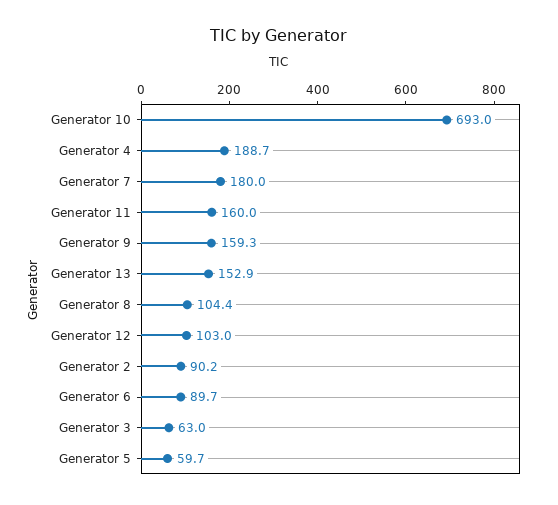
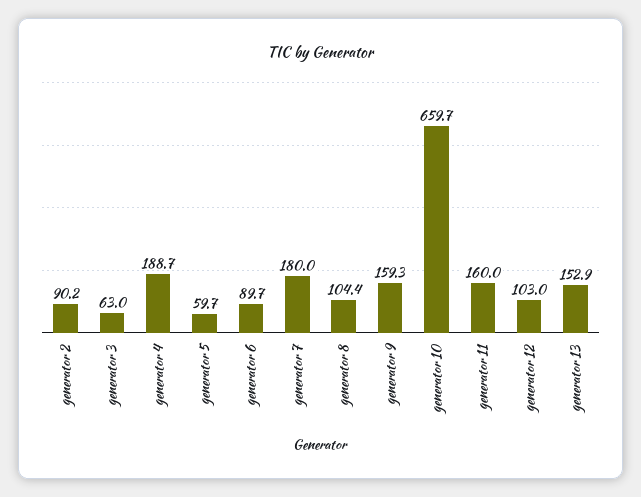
Generator 10: 693 -> 659.7

